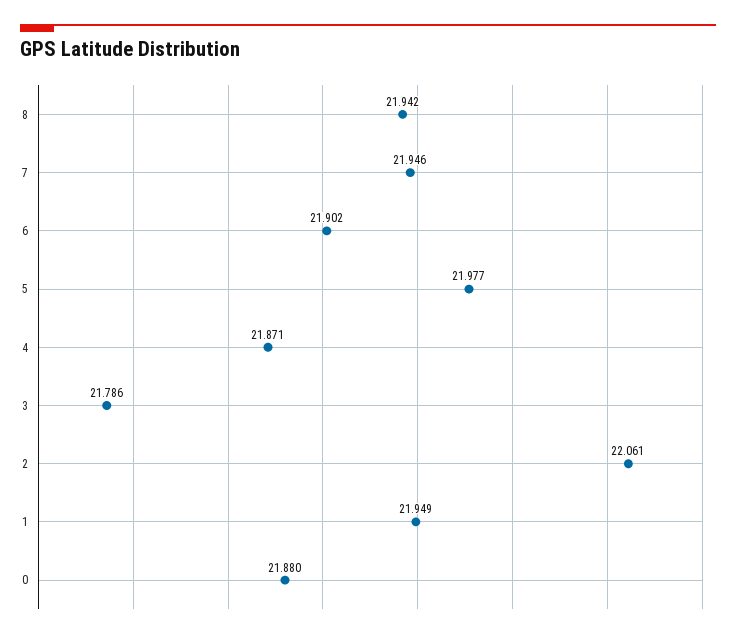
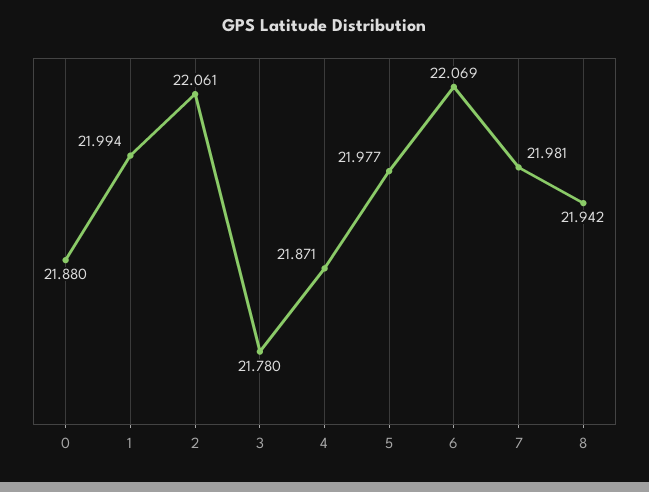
7: 21.946 -> 21.981
6: 21.902 -> 22.069
3: 21.786 -> 21.78
1: 21.949 -> 21.994

